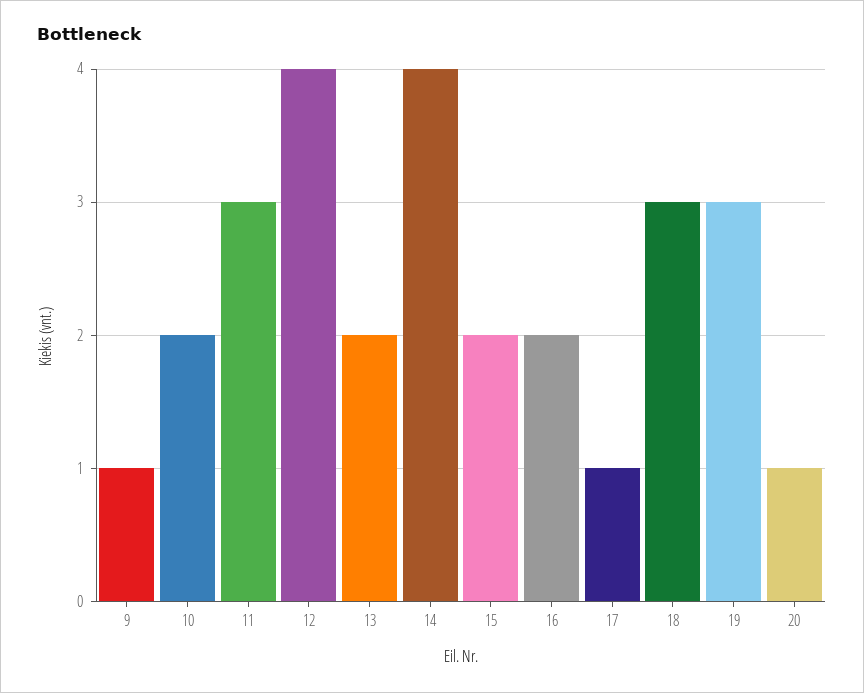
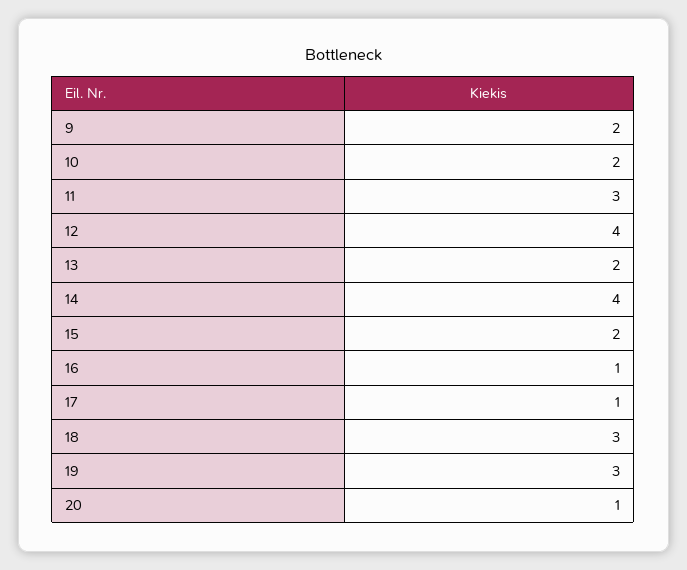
9: 1 -> 2
16: 2 -> 1

